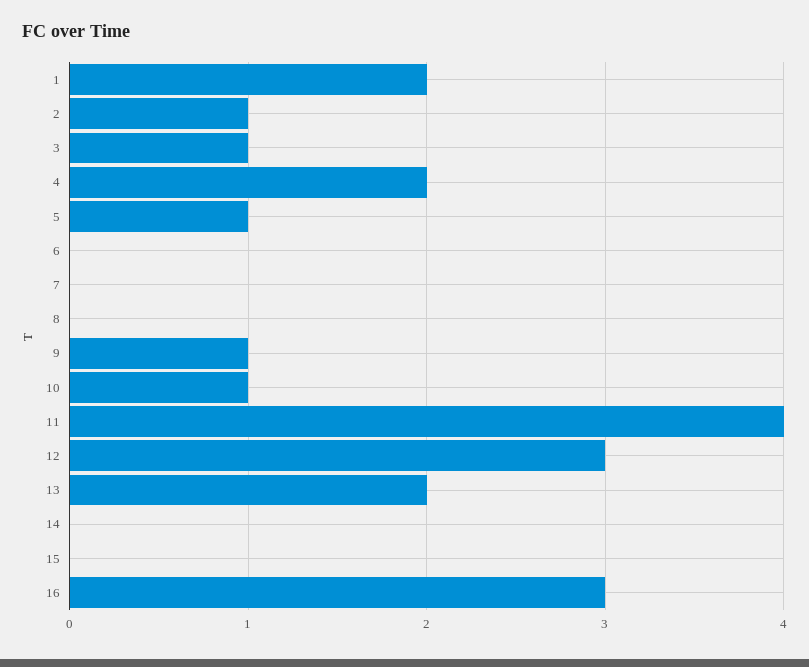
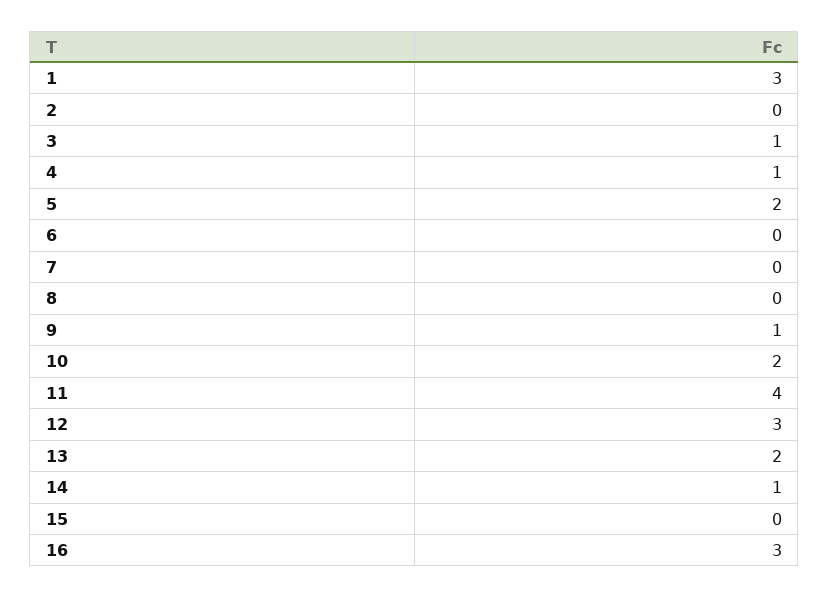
1: 2 -> 3
2: 1 -> 0
4: 2 -> 1
5: 1 -> 2
10: 1 -> 2
14: 0 -> 1

